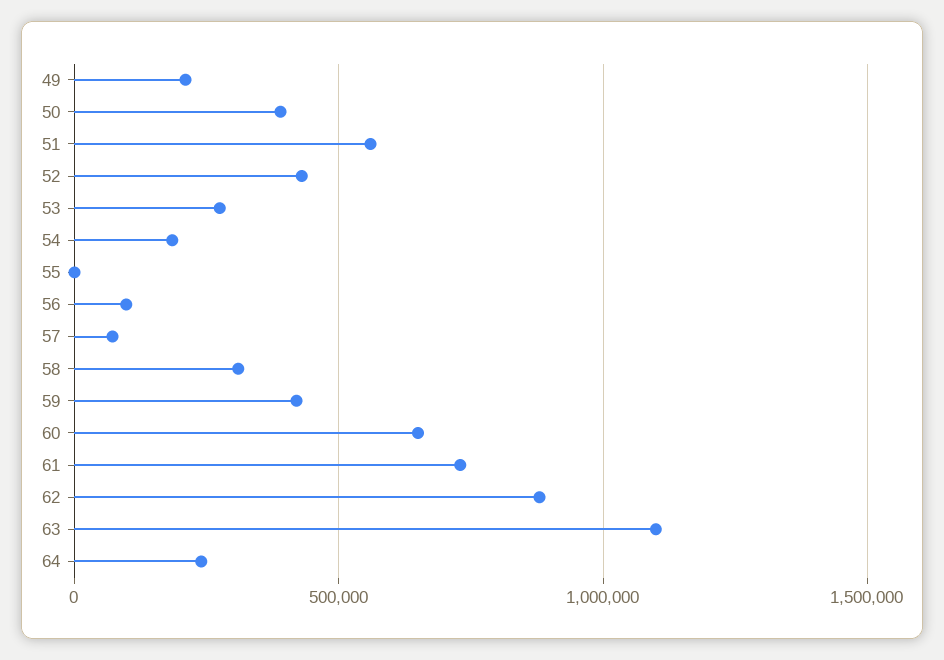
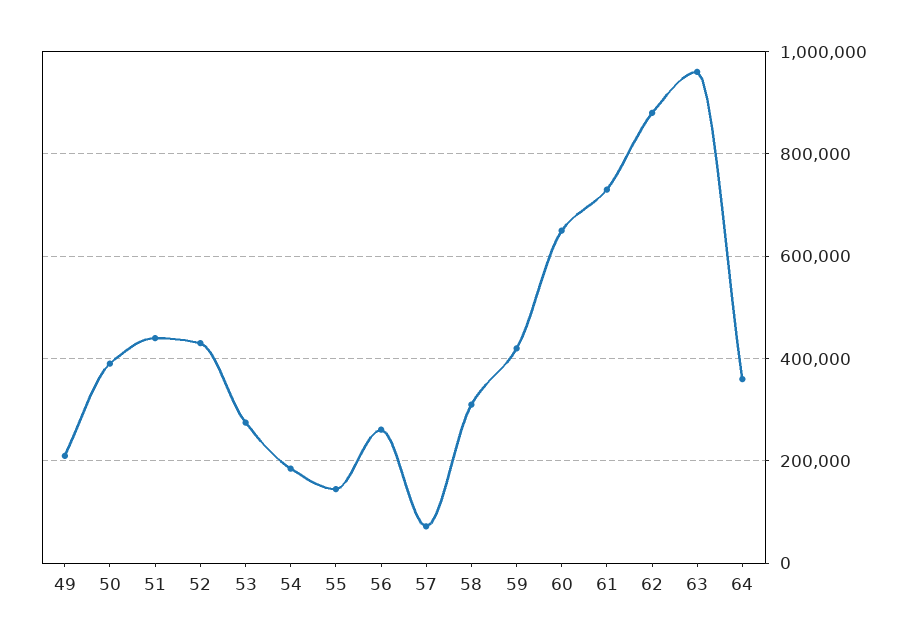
51: 550000 -> 440000
55: 0 -> 140000
56: 100000 -> 260000
63: 1100000 -> 960000
64: 250000 -> 360000

